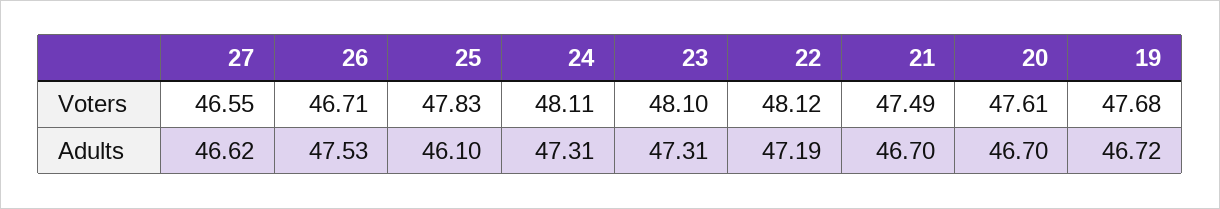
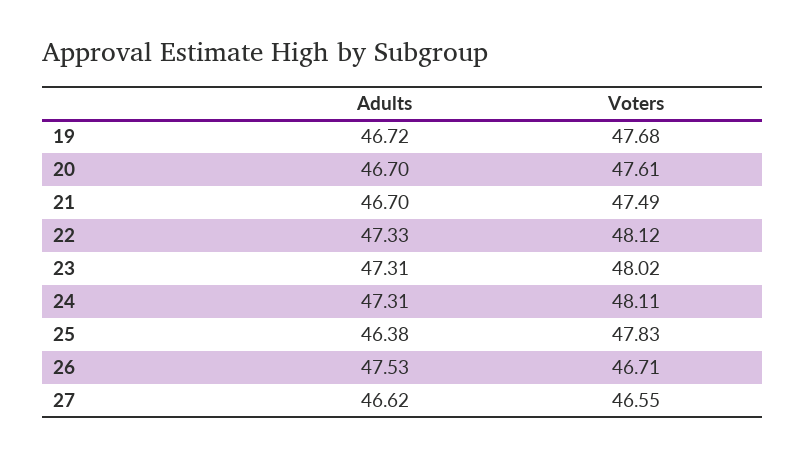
23, Voters: 48.1 -> 48.02
25, Adults: 46.1 -> 46.38
22, Adults: 47.19 -> 47.33

